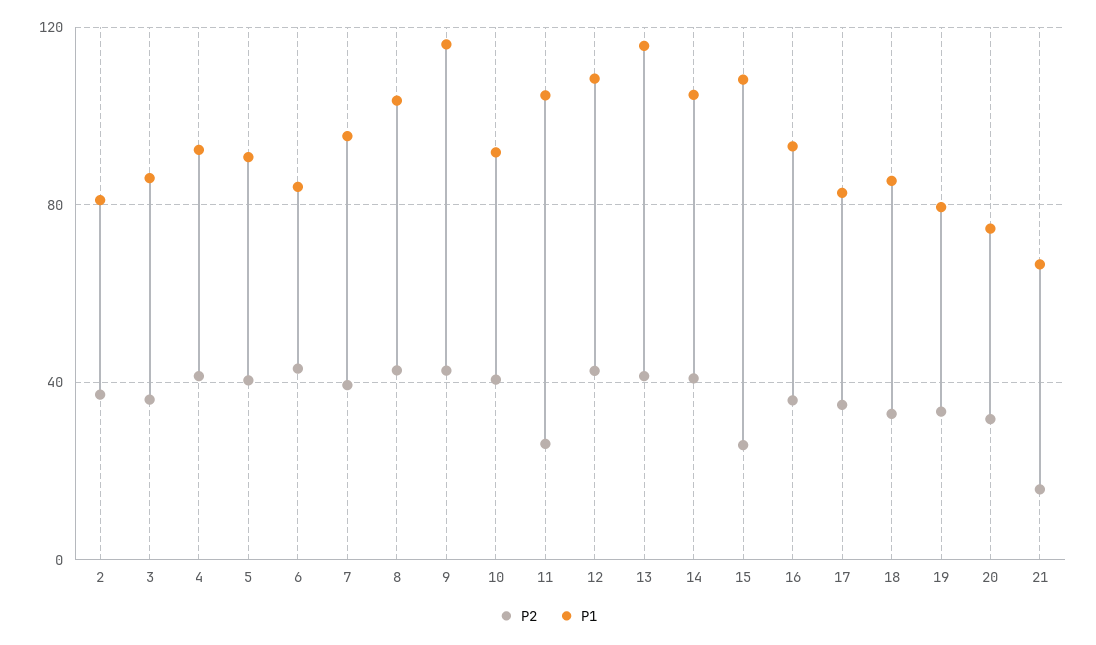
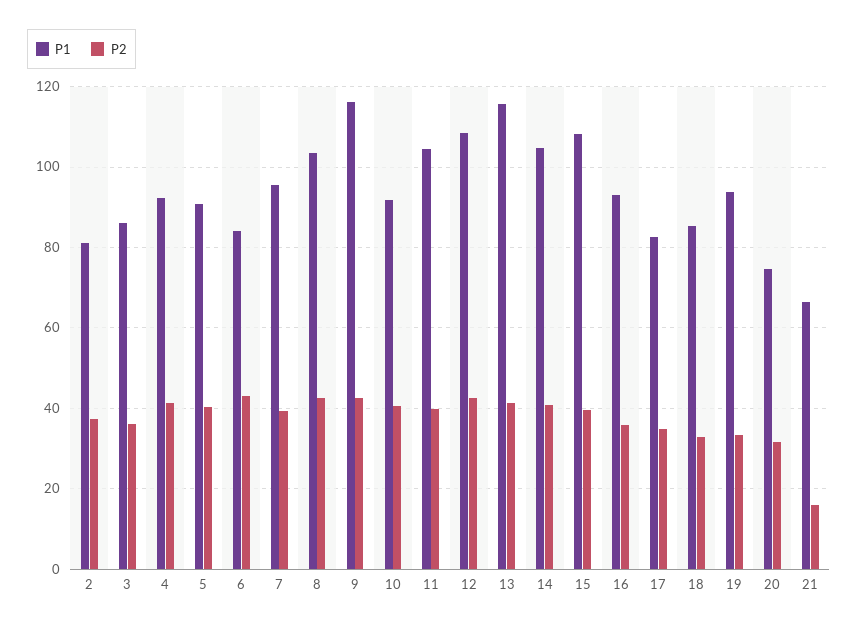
P2, 11: 25 -> 40
P2, 15: 25 -> 40
P1, 19: 80 -> 94

